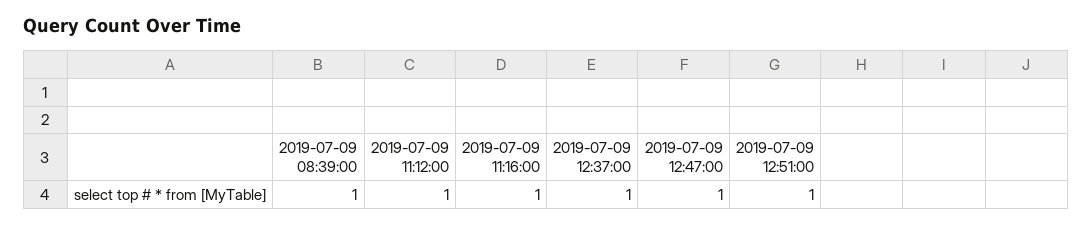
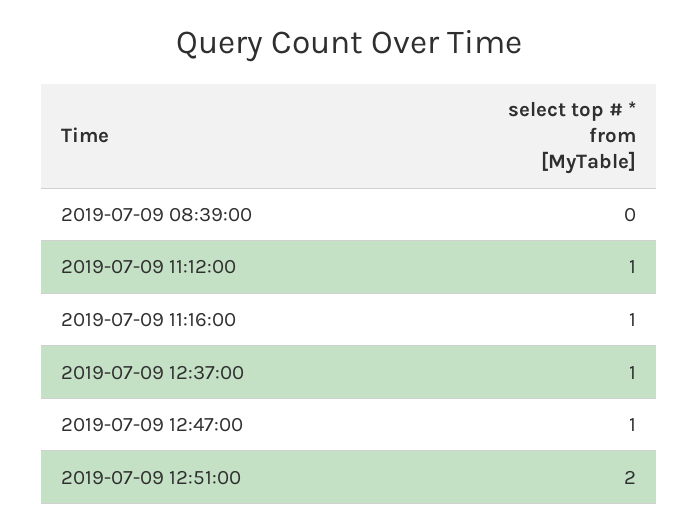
2019-07-09 08:39:00: 1 -> 0
2019-07-09 12:51:00: 1 -> 2

